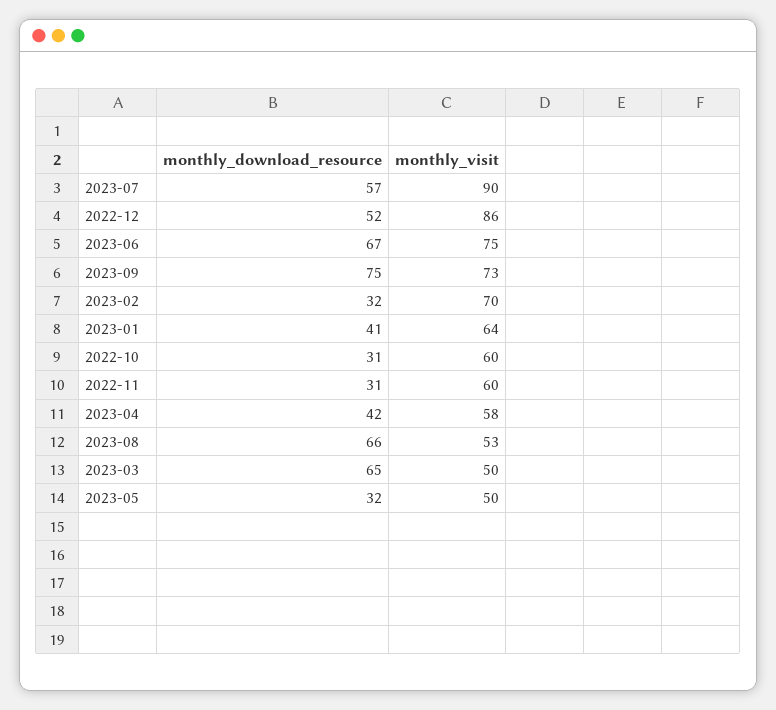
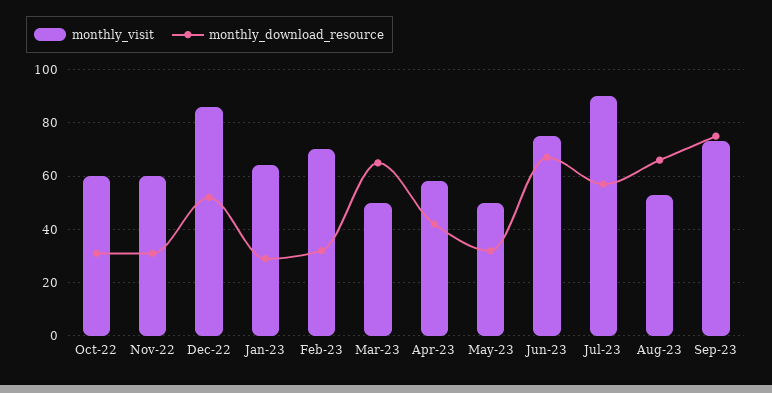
monthly_download_resource, 2023-01: 41 -> 30

